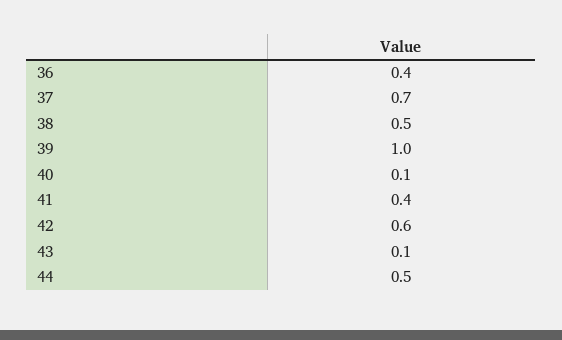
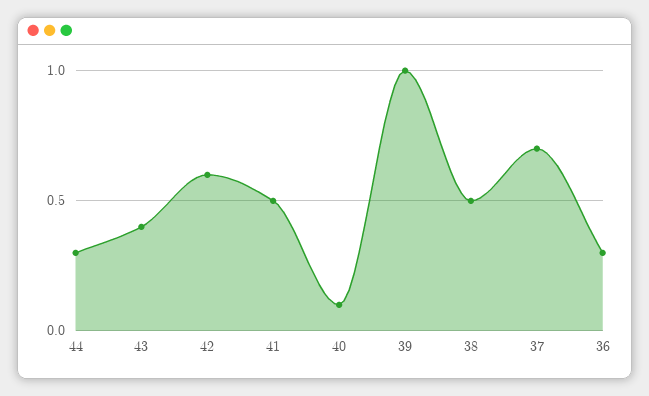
36: 0.4 -> 0.3
41: 0.4 -> 0.5
43: 0.1 -> 0.4
44: 0.5 -> 0.3

